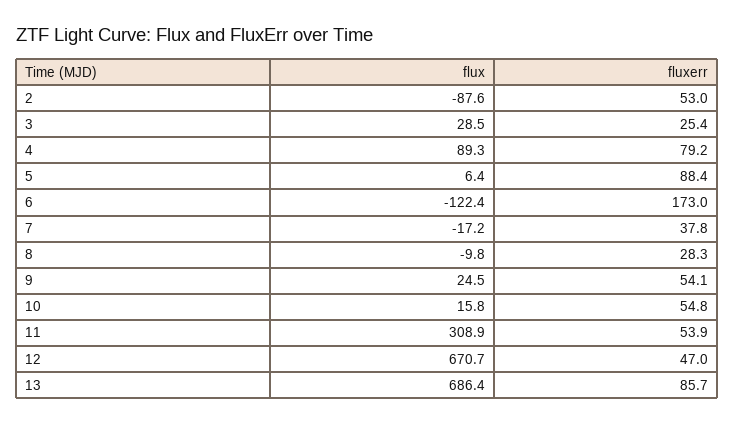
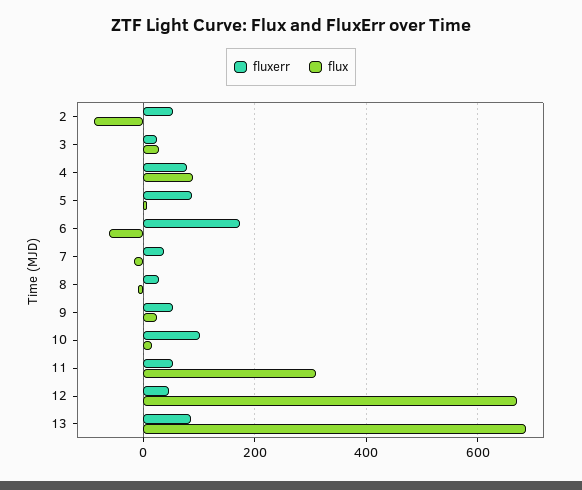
flux, 6: -122.4 -> -60
fluxerr, 10: 54.8 -> 100

